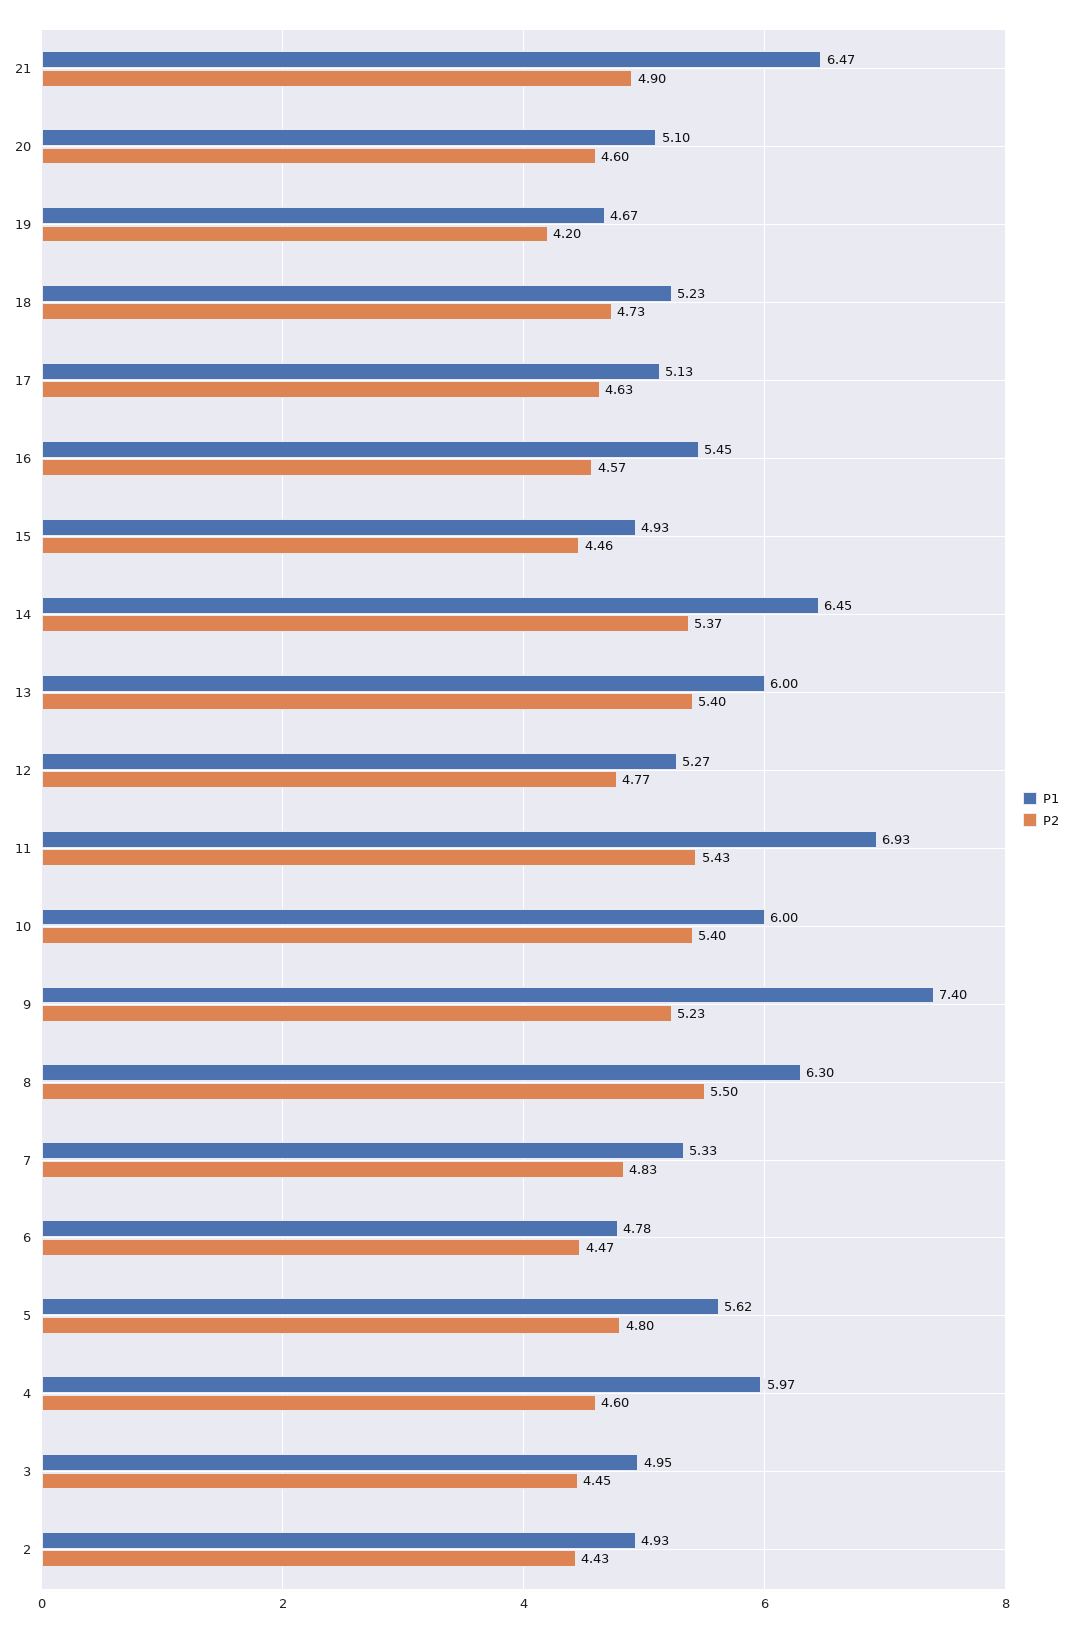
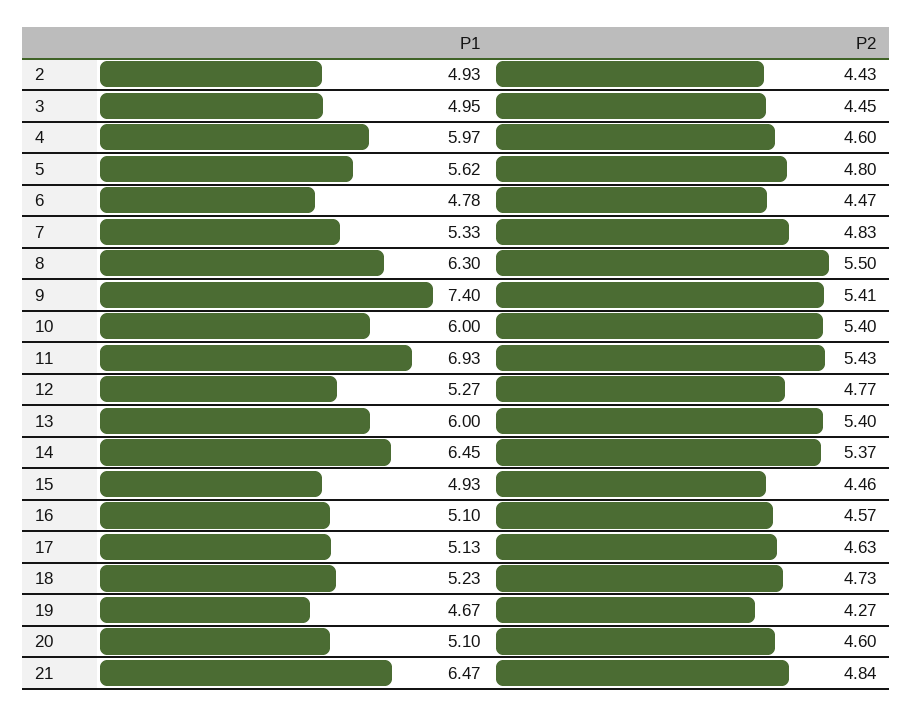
P2, 21: 4.9 -> 4.84
P2, 19: 4.2 -> 4.27
P1, 16: 5.45 -> 5.1
P2, 9: 5.23 -> 5.41

